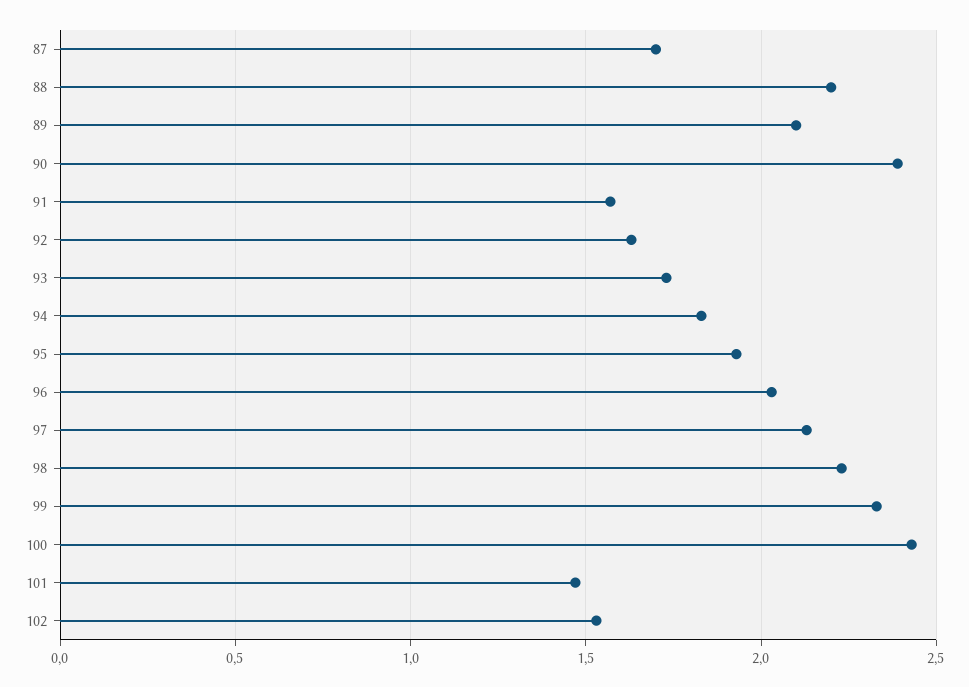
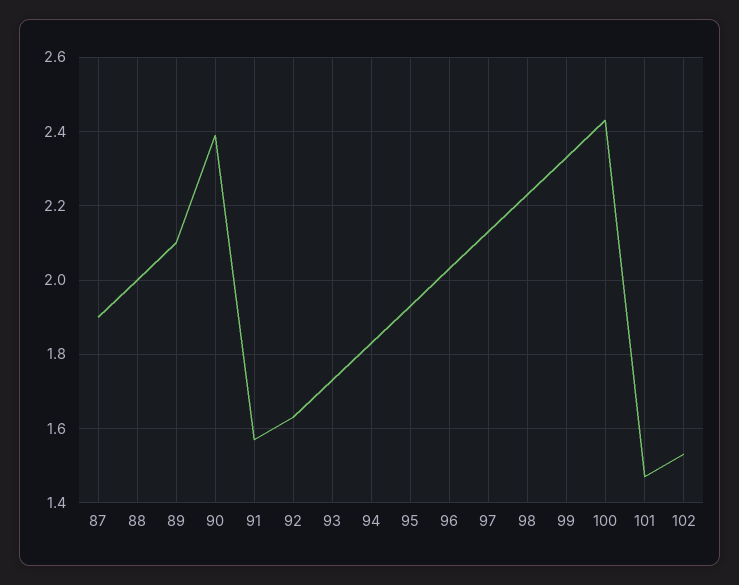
87: 1.7 -> 1.9
88: 2.2 -> 2

